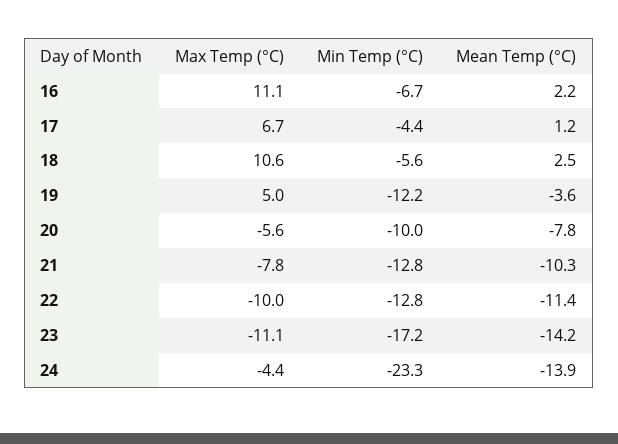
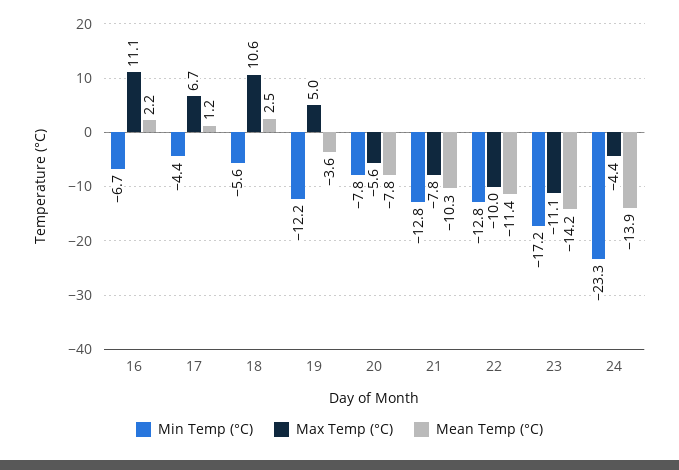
Min Temp (°C), 20: -10 -> -7.8

